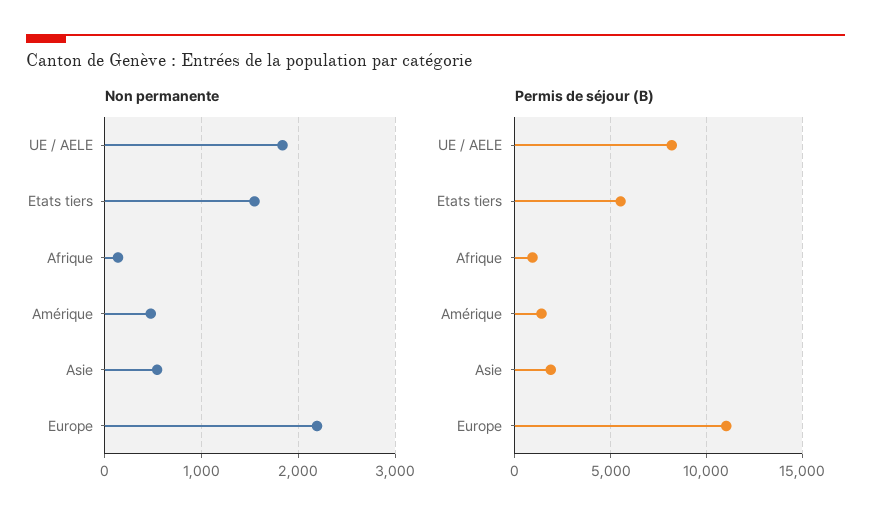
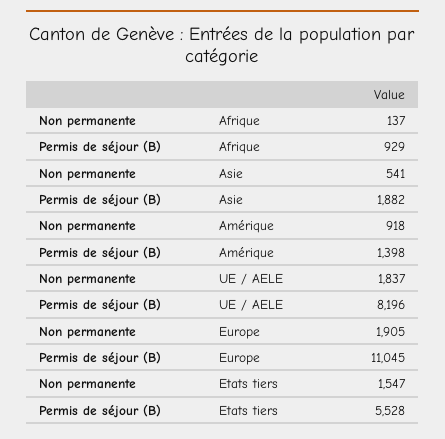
Non permanente, Amérique: 500 -> 918
Non permanente, Europe: 2200 -> 1905

